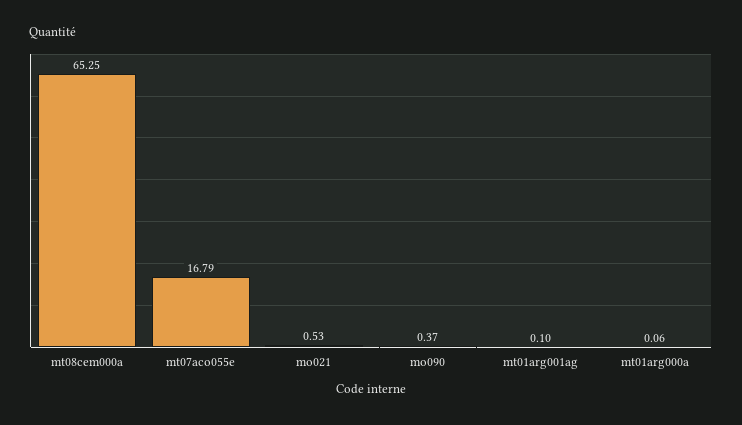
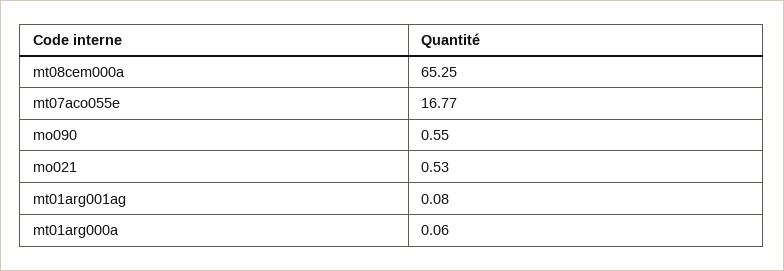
mt07aco055e: 16.79 -> 16.77
mo090: 0.37 -> 0.55
mt01arg001ag: 0.1 -> 0.08

